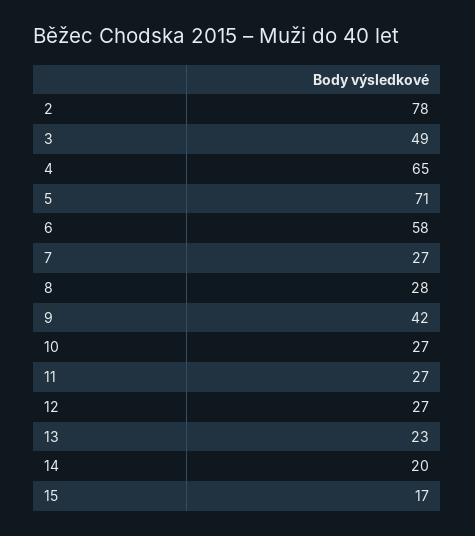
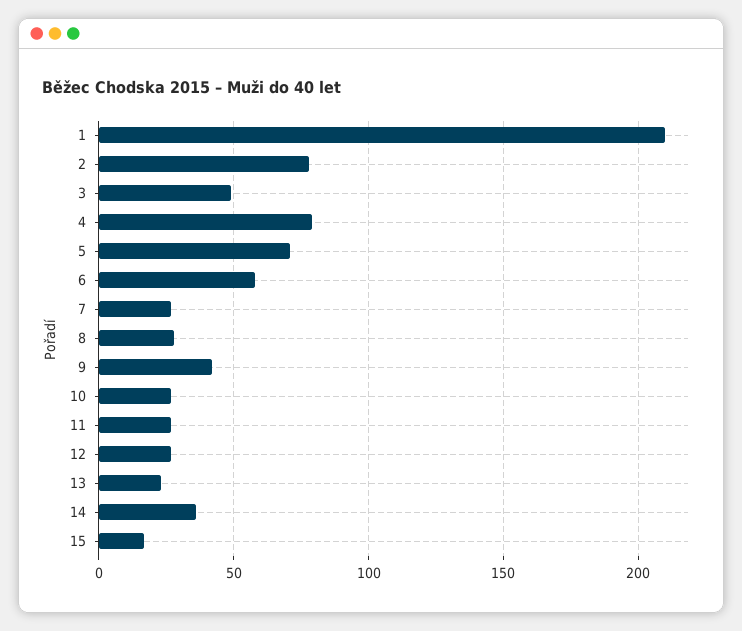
4: 65 -> 80
14: 20 -> 35
1: none -> 210

